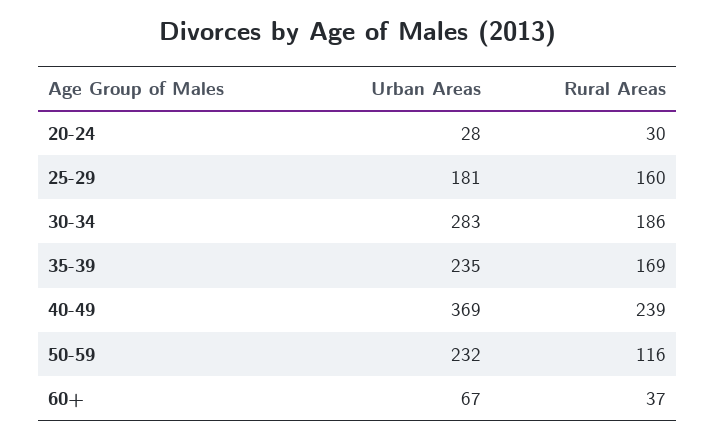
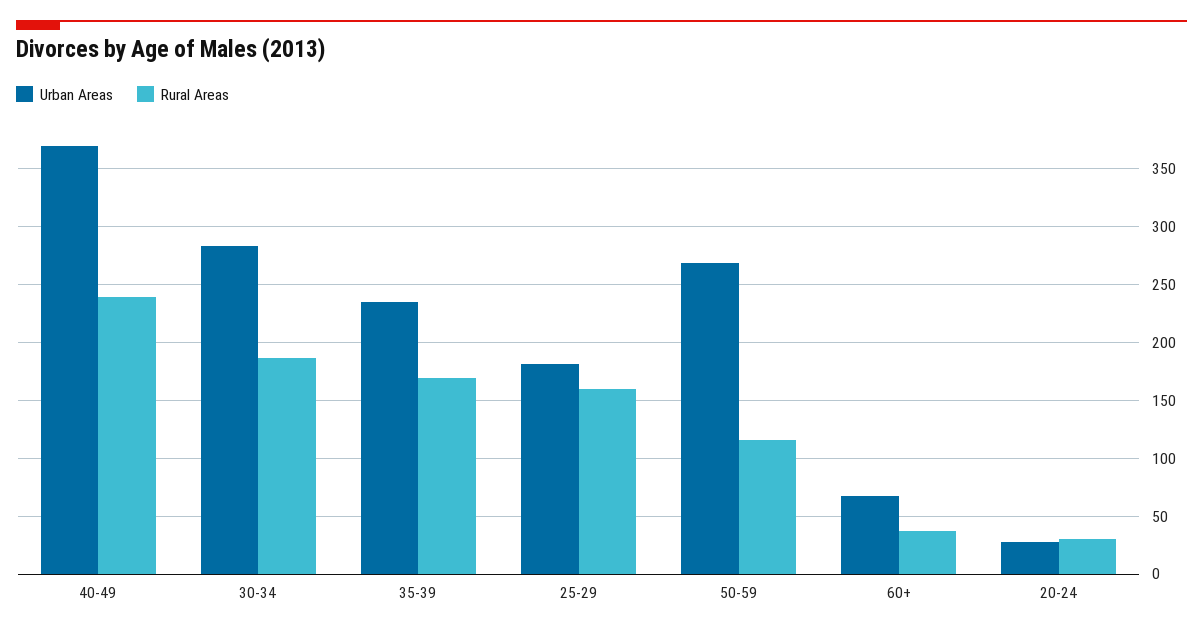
Urban Areas, 50-59: 232 -> 270

